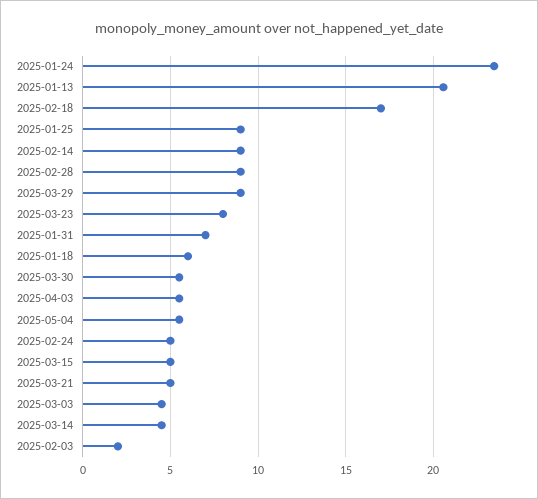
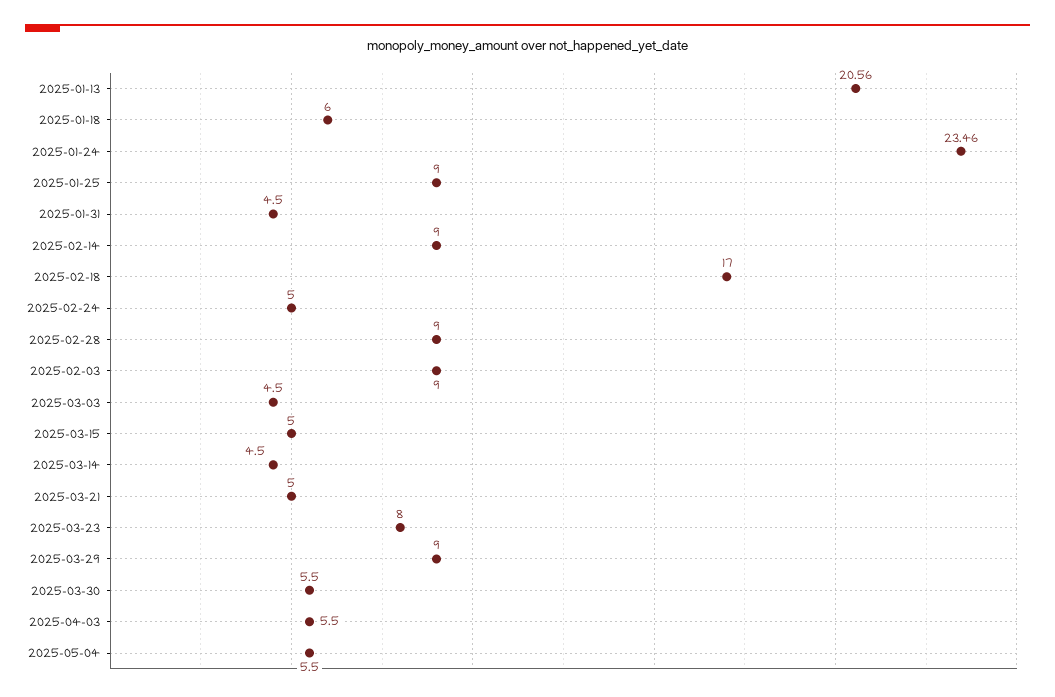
2025-01-31: 7 -> 4.5
2025-02-03: 2 -> 9

